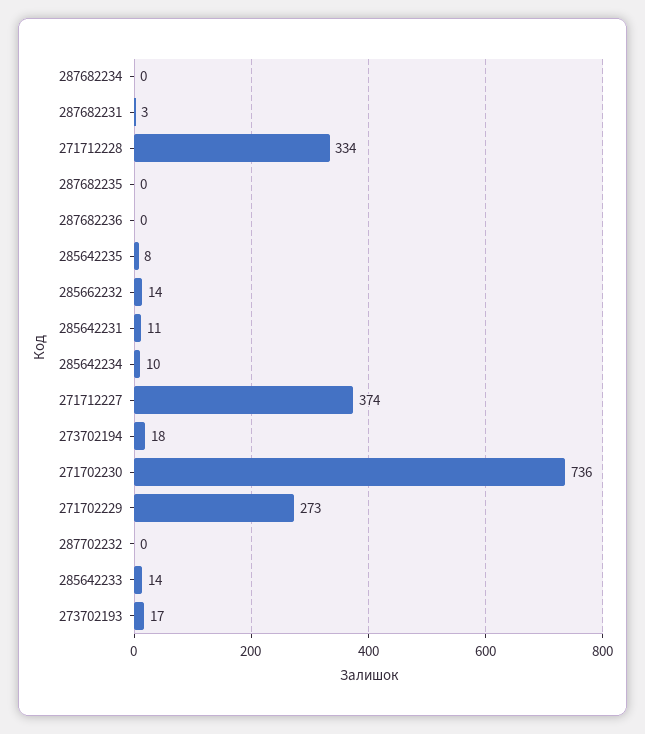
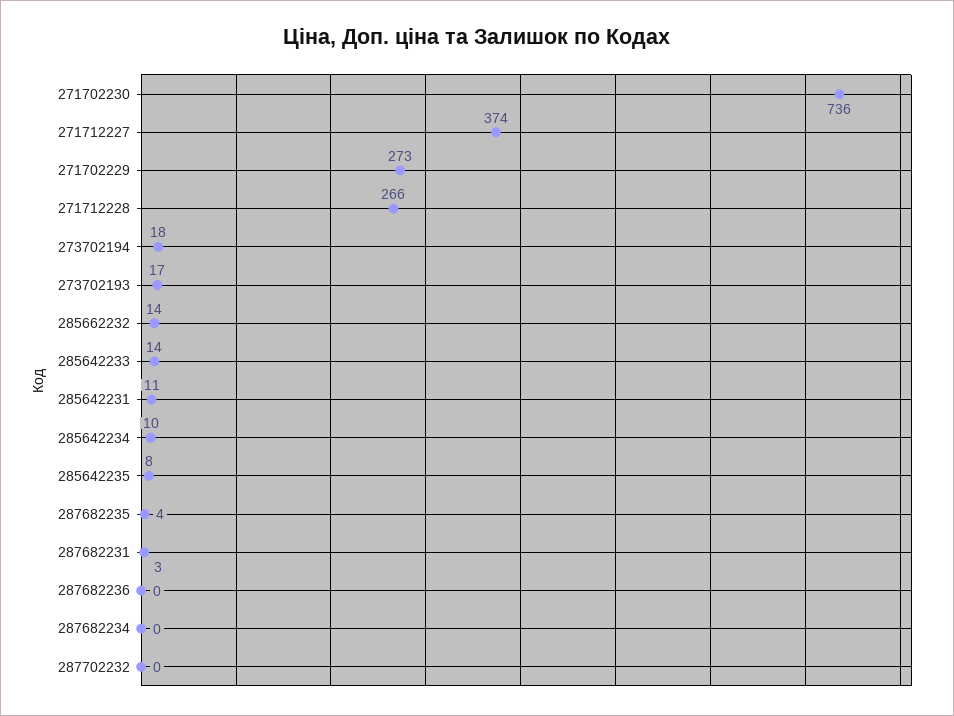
271712228: 334 -> 266
287682235: 0 -> 4

